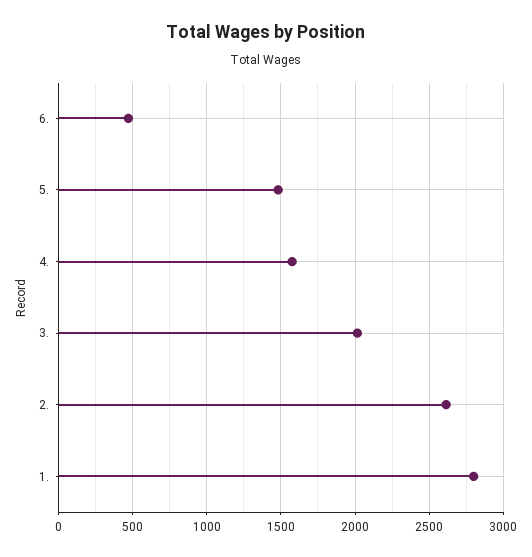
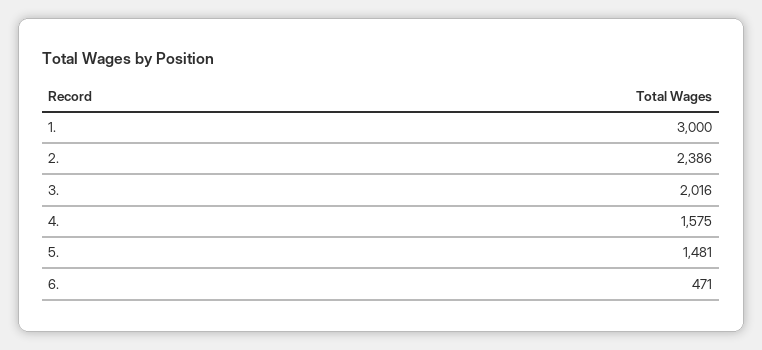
2.: 2600 -> 2386
1.: 2800 -> 3000

